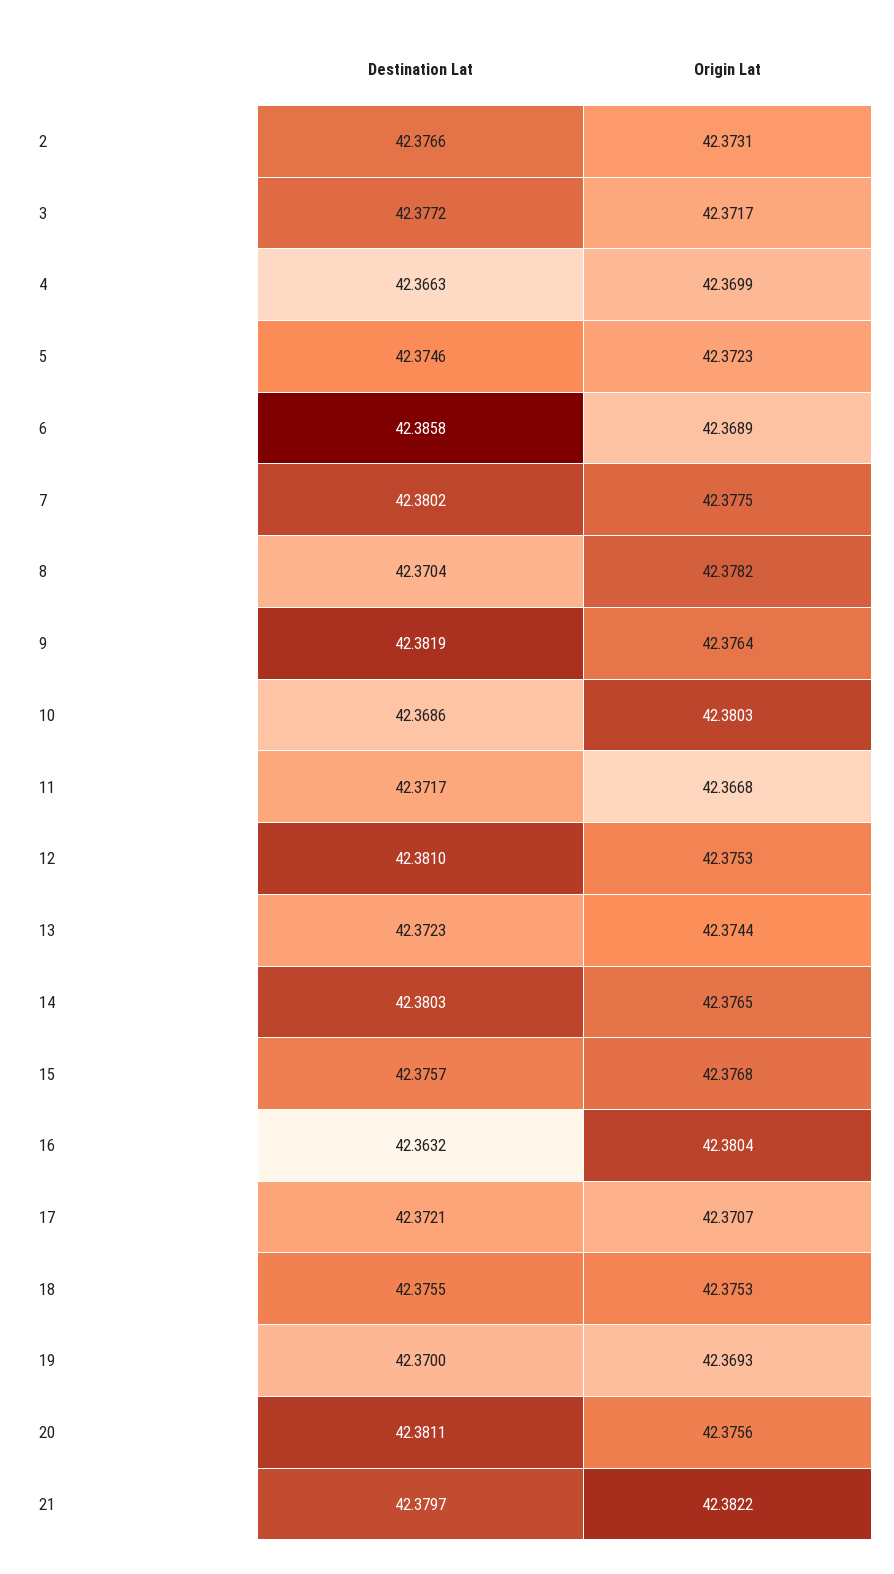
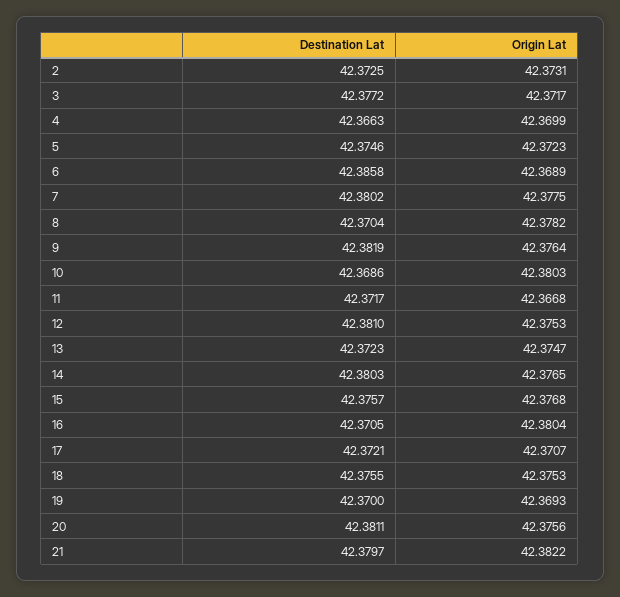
Destination Lat, 2: 42.3766 -> 42.3725
Origin Lat, 13: 42.3744 -> 42.3747
Destination Lat, 16: 42.3632 -> 42.3705

